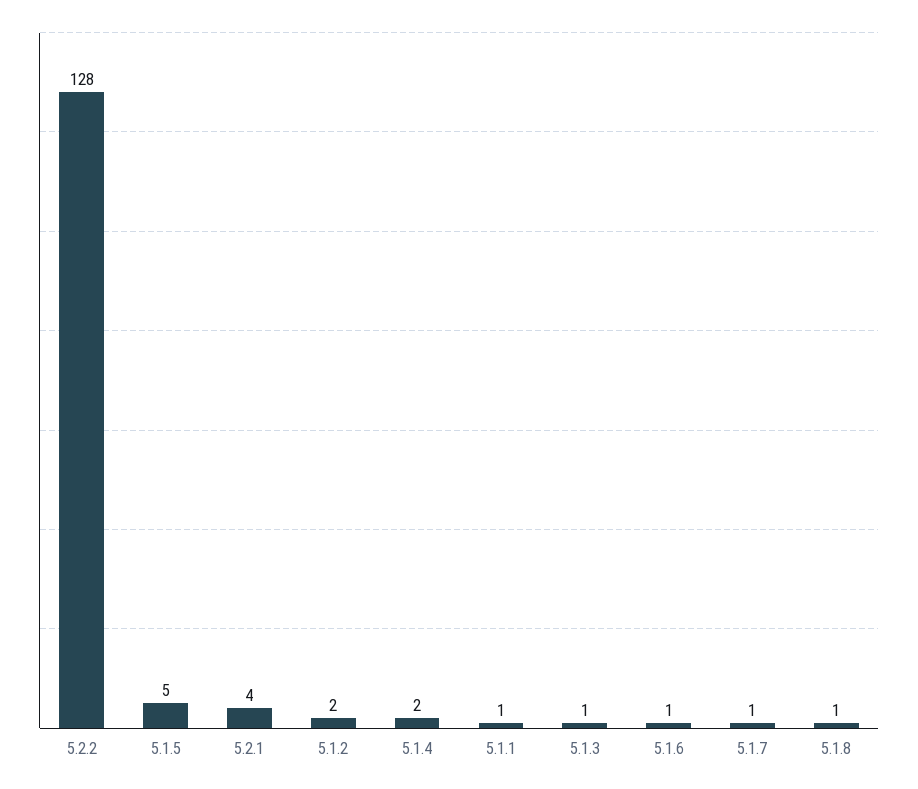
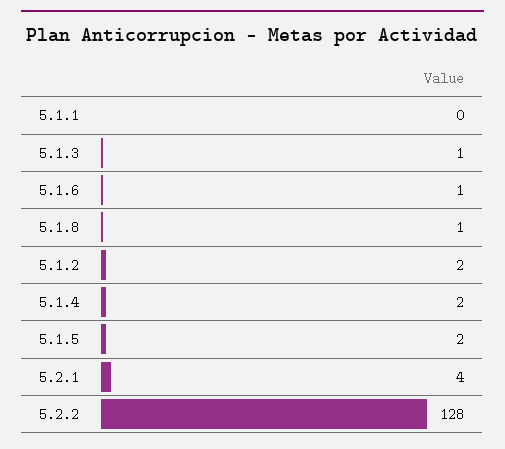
5.1.5: 5 -> 2
5.1.1: 1 -> 0
5.1.7: 1 -> none

